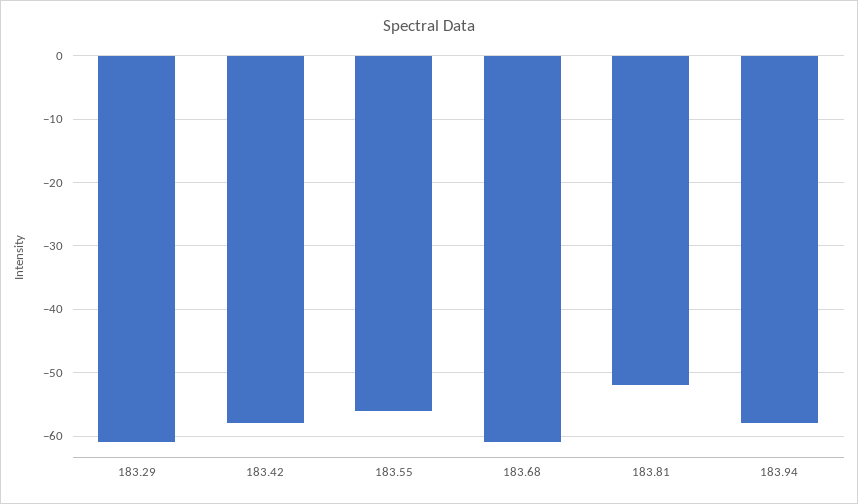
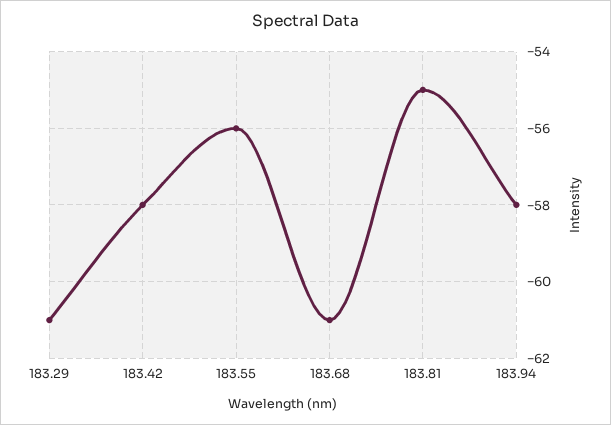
183.81: -52 -> -55

